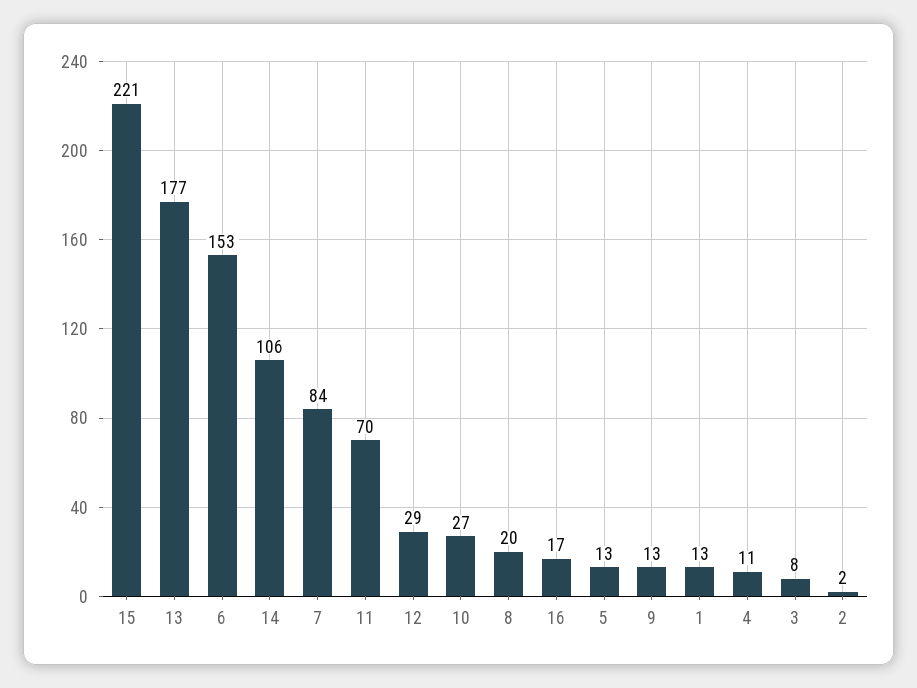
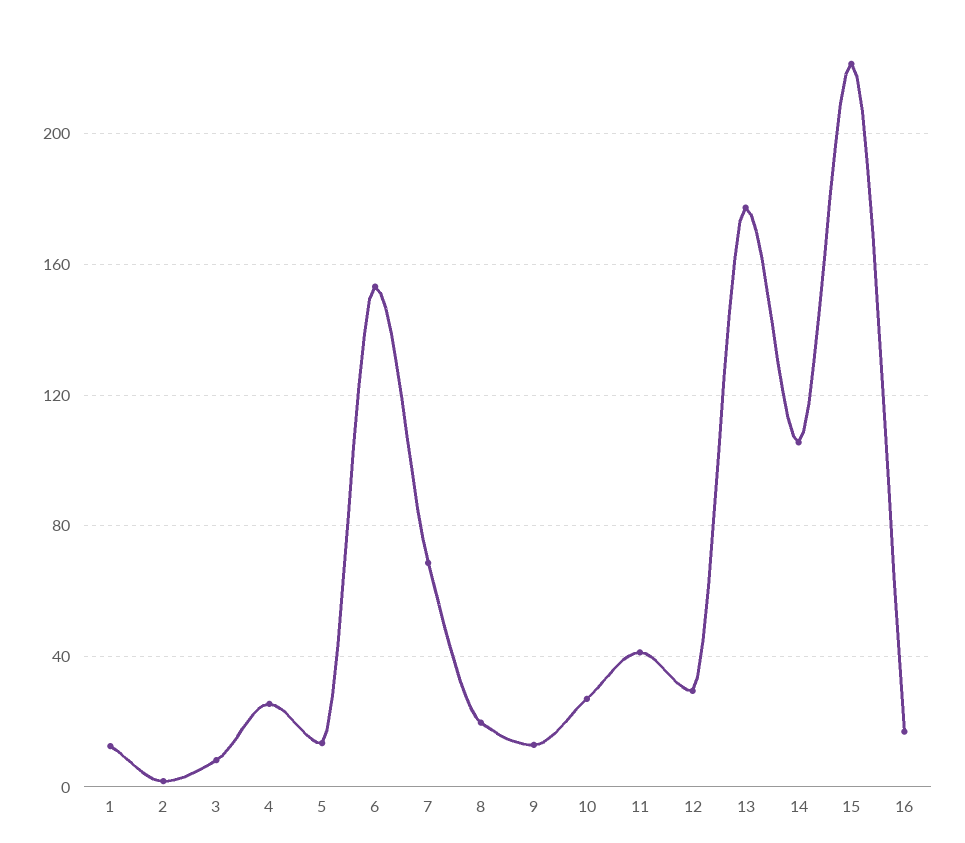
7: 84 -> 70
11: 70 -> 40
4: 11 -> 25

